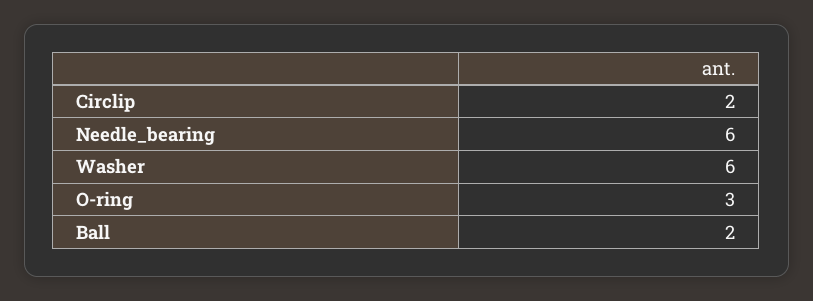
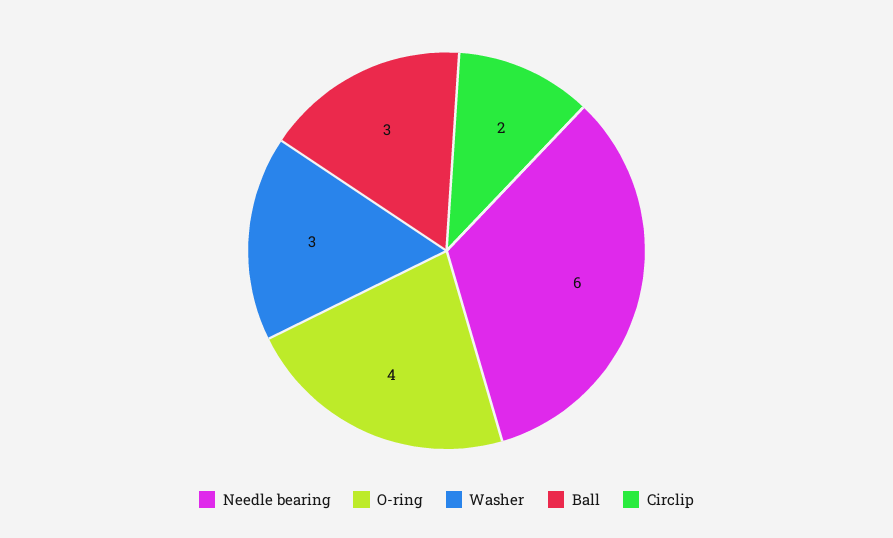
Washer: 6 -> 3
O-ring: 3 -> 4
Ball: 2 -> 3

